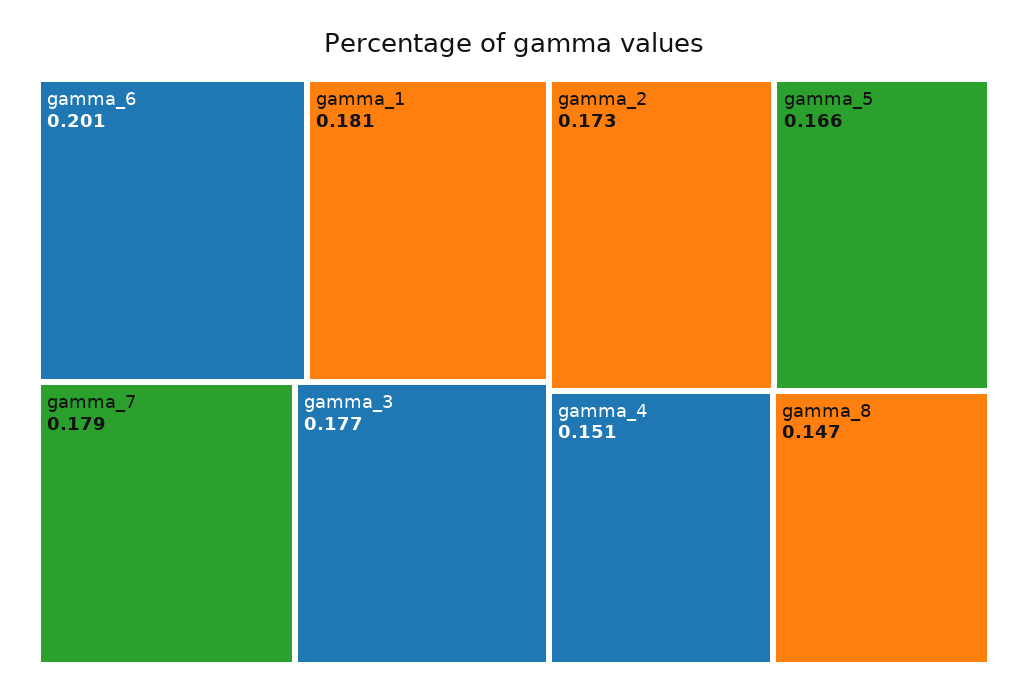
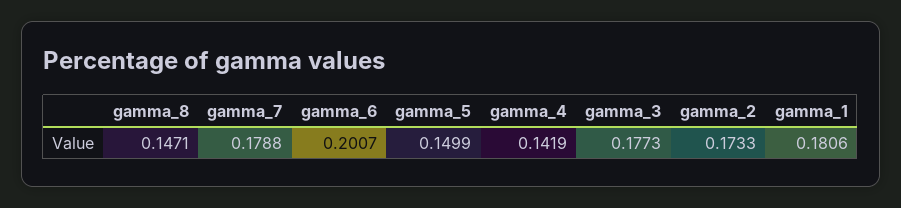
gamma_5: 0.166 -> 0.1499
gamma_4: 0.151 -> 0.1419

